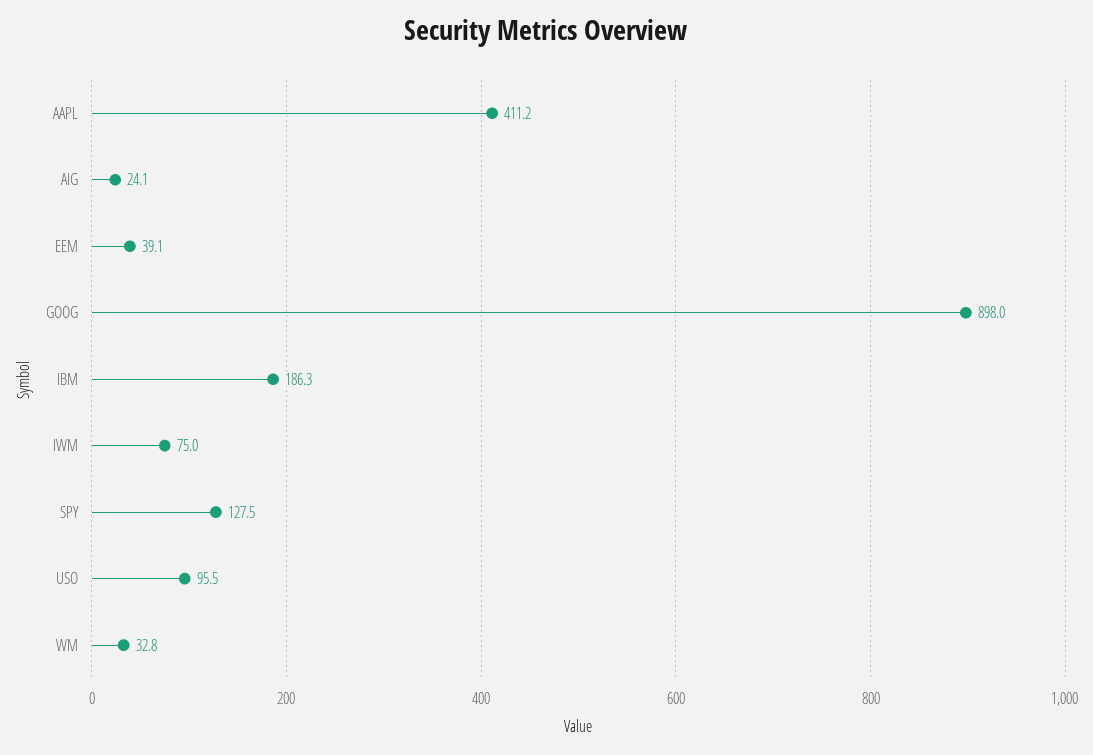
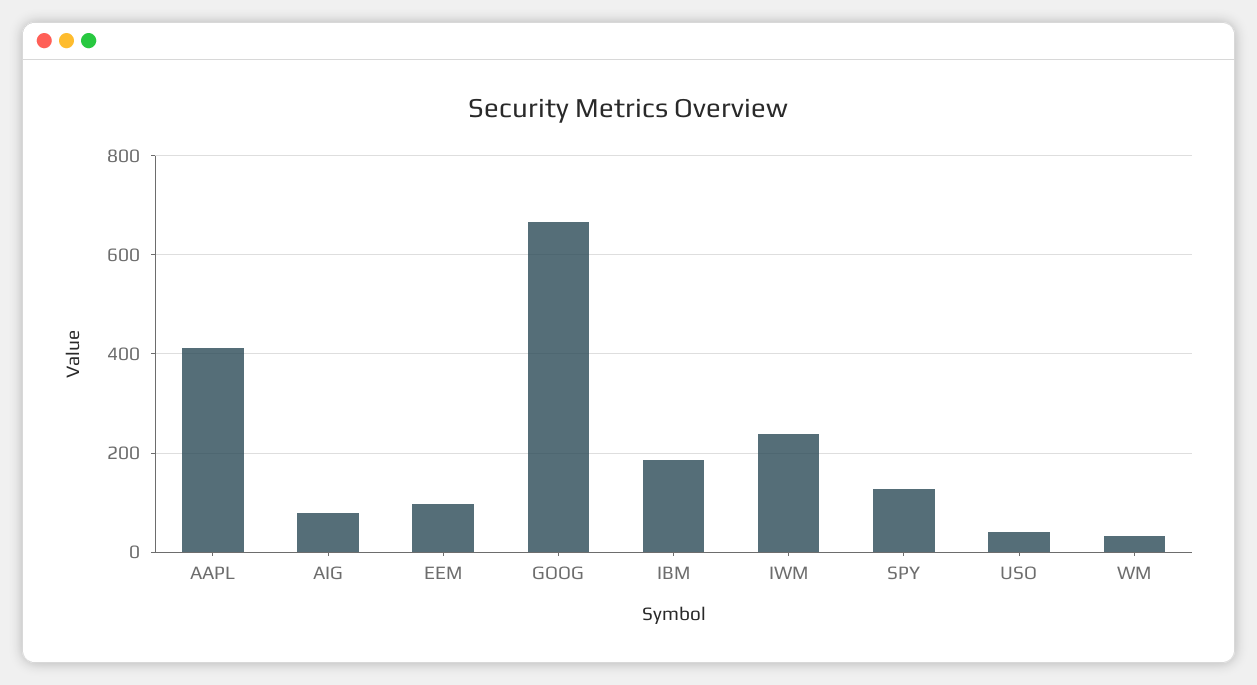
AIG: 24.1 -> 80
EEM: 39.1 -> 100
GOOG: 898 -> 660
IWM: 75 -> 240
USO: 95.5 -> 40

